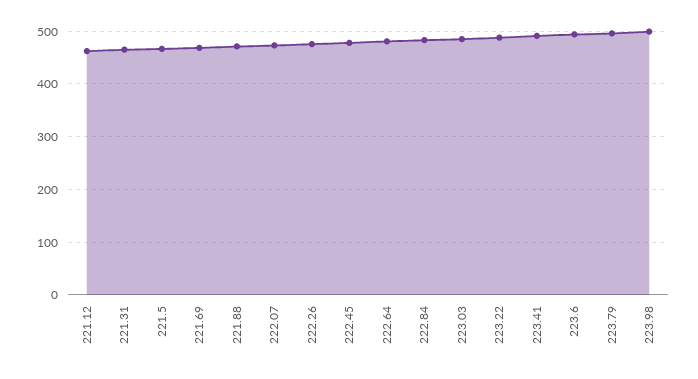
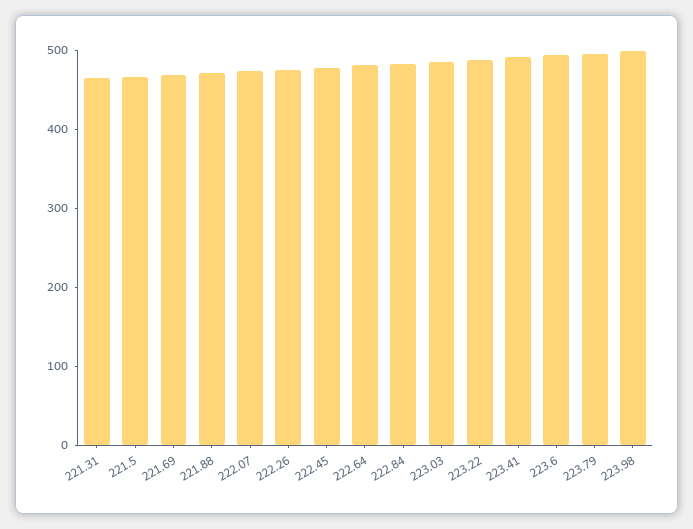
221.12: 460 -> none

